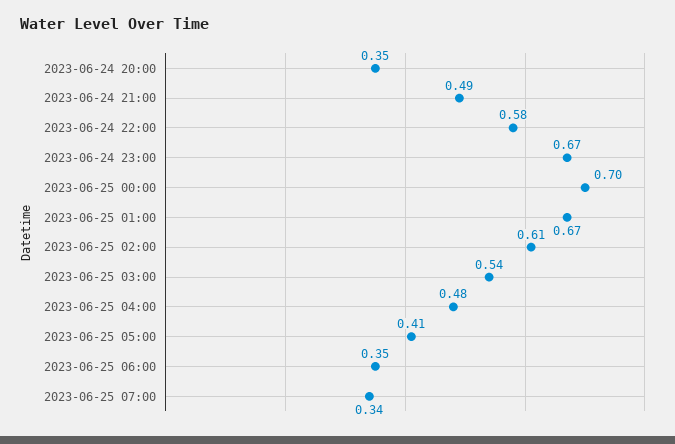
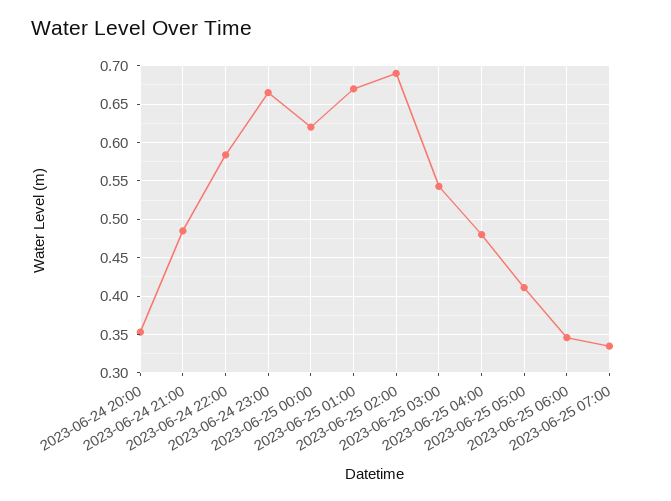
2023-06-25 00:00: 0.7 -> 0.62
2023-06-25 02:00: 0.61 -> 0.69

